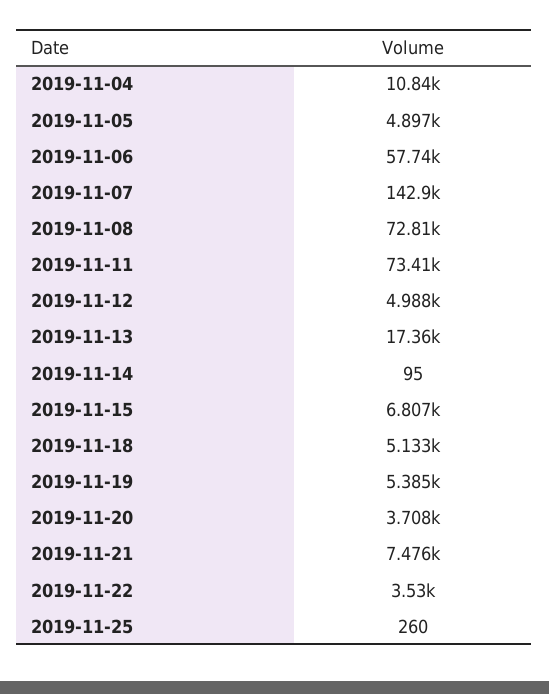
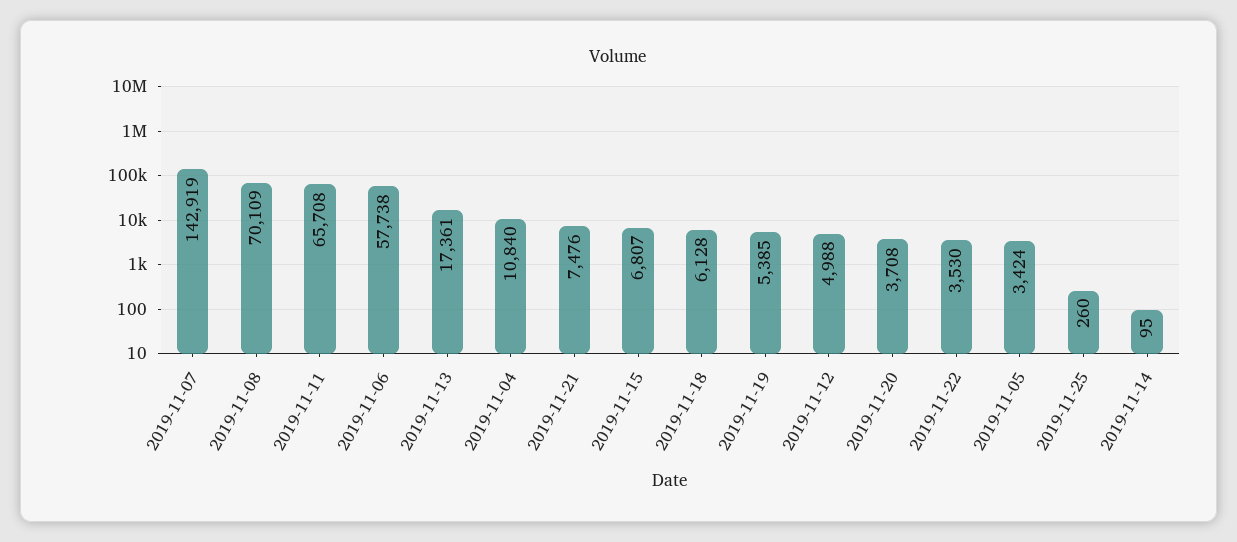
2019-11-05: 4897 -> 3424
2019-11-08: 72810 -> 70109
2019-11-11: 73410 -> 65708
2019-11-18: 5133 -> 6128

